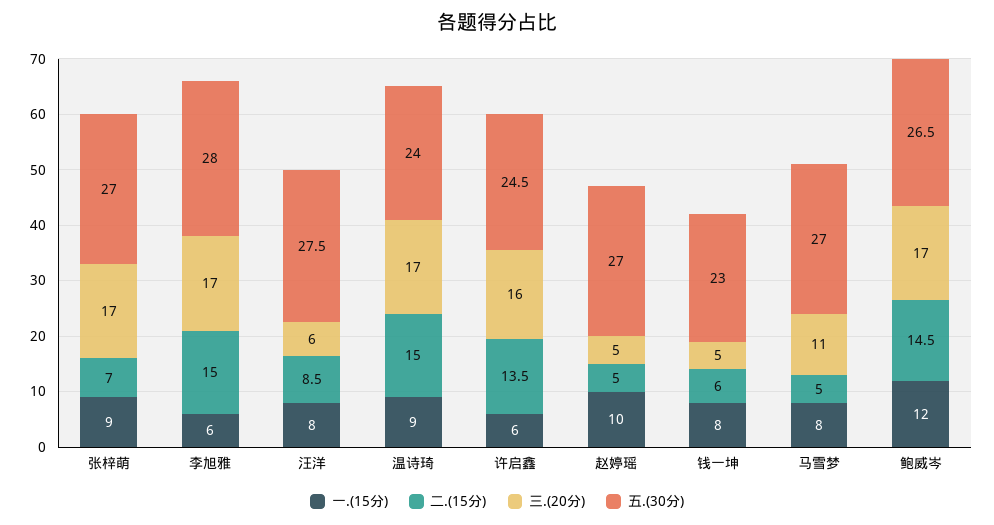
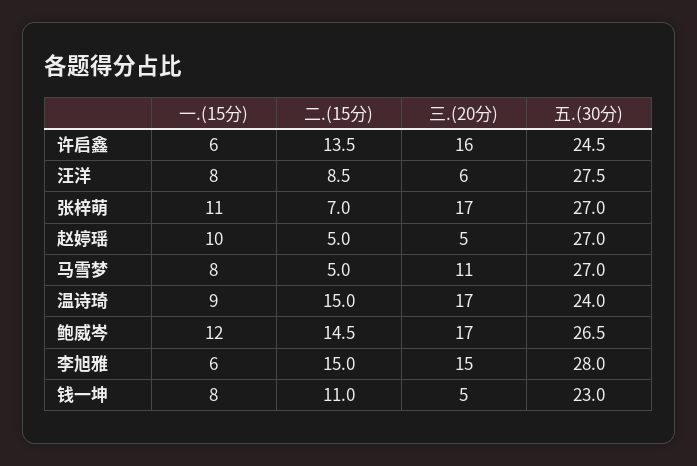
一.(15分), 张梓萌: 9 -> 11
三.(20分), 李旭雅: 17 -> 15
二.(15分), 钱一坤: 6 -> 11

